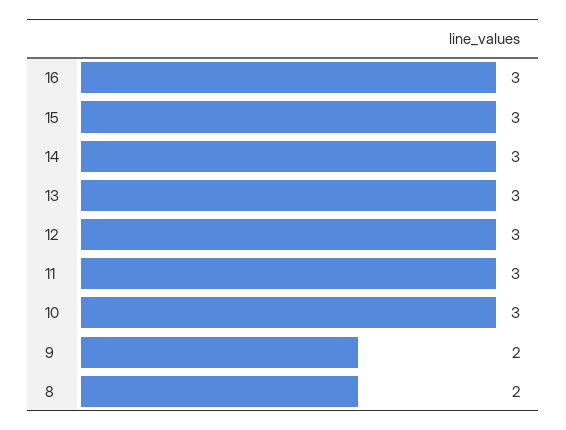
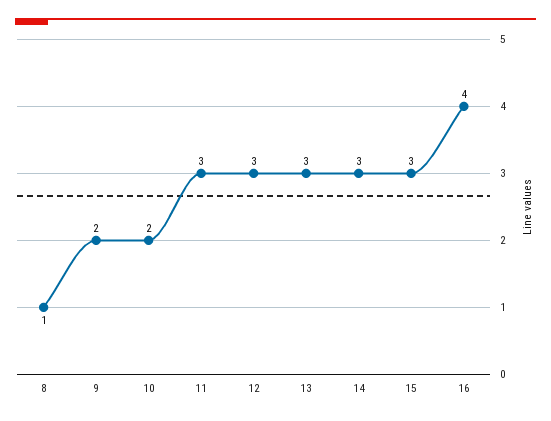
16: 3 -> 4
10: 3 -> 2
8: 2 -> 1

